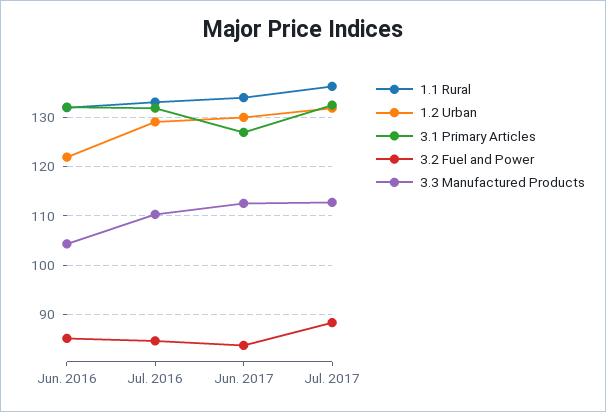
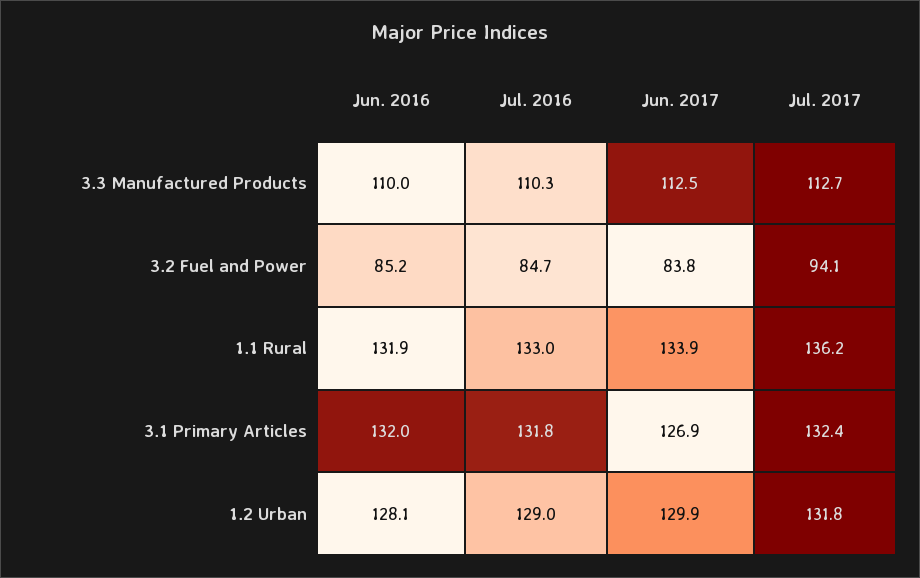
1.2 Urban, Jun. 2016: 122 -> 128.1
3.3 Manufactured Products, Jun. 2016: 104 -> 110
3.2 Fuel and Power, Jul. 2017: 88 -> 94.1

